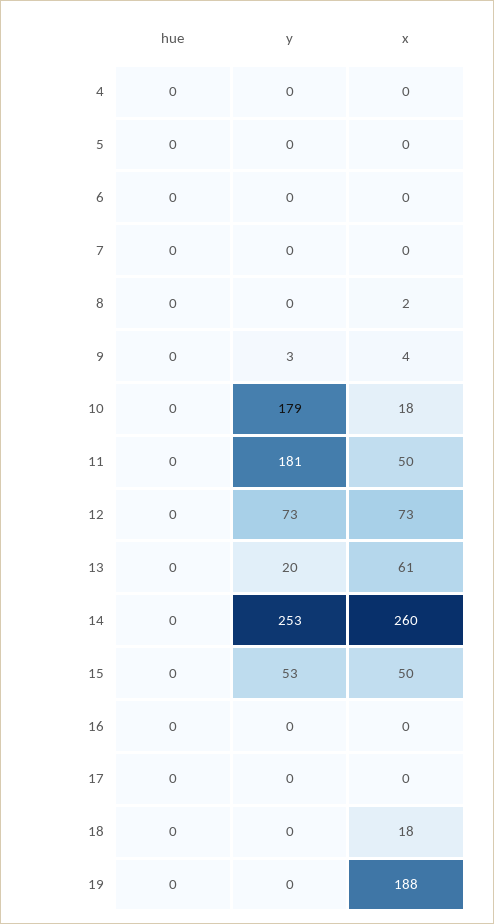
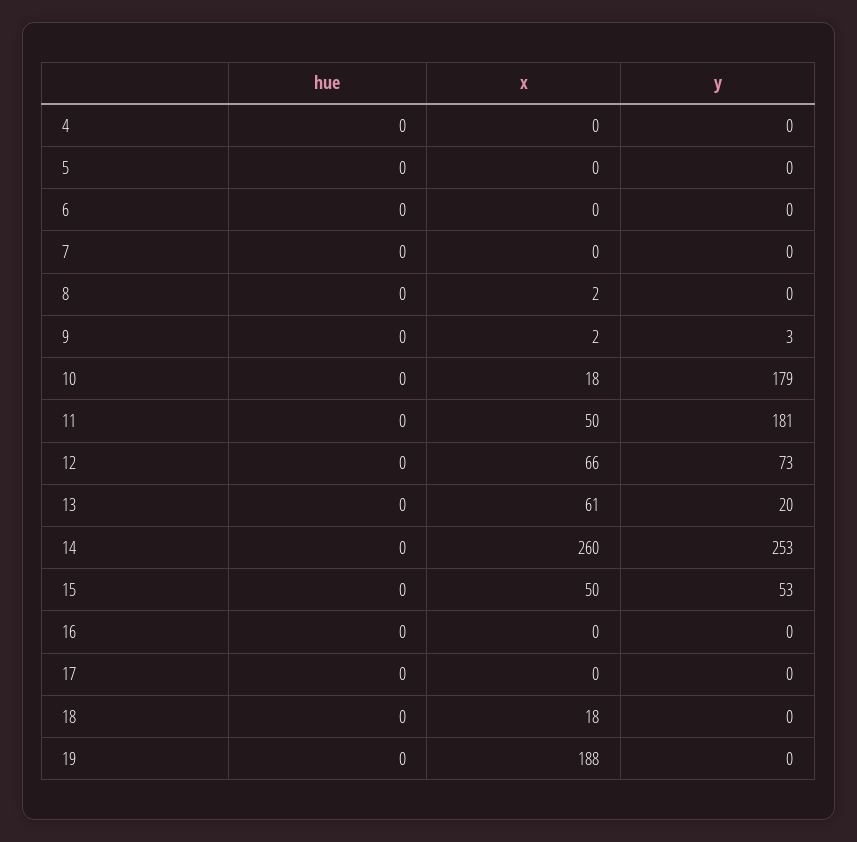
x, 9: 4 -> 2
x, 12: 73 -> 66

